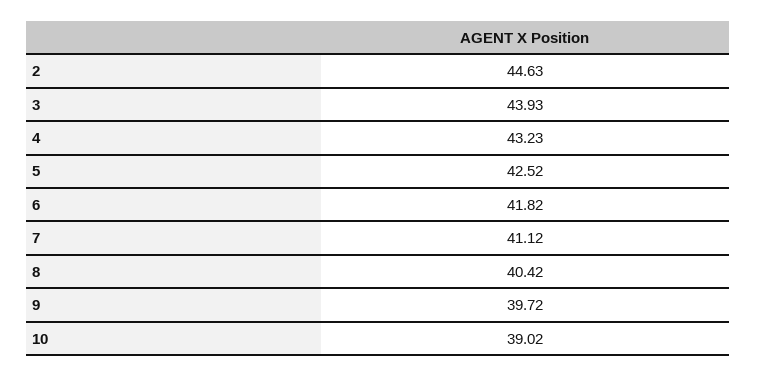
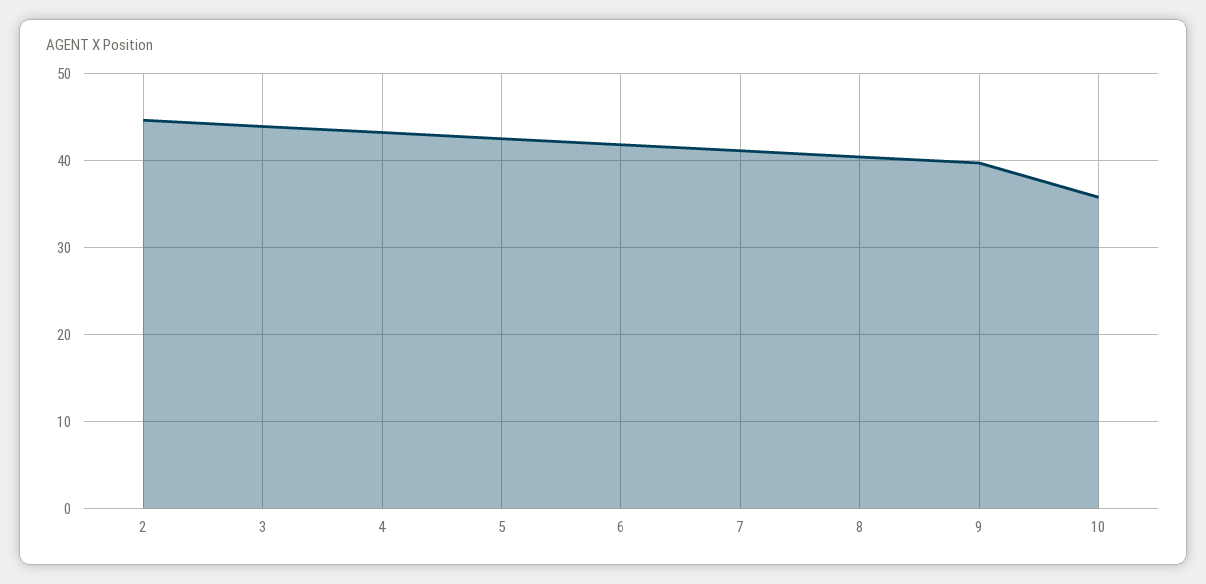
10: 39.02 -> 36

